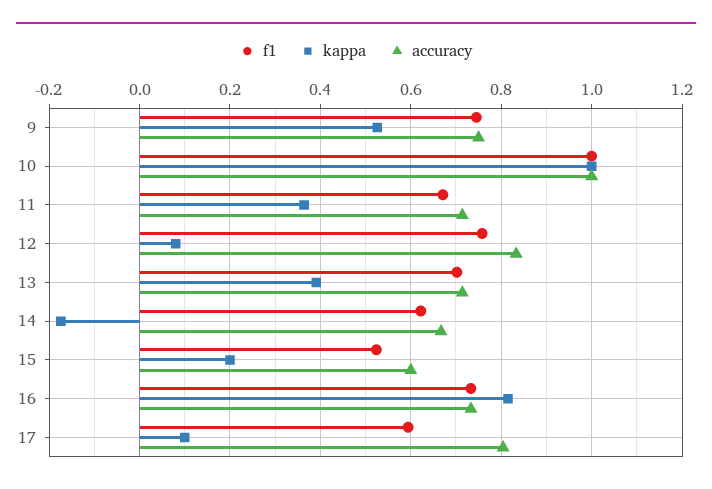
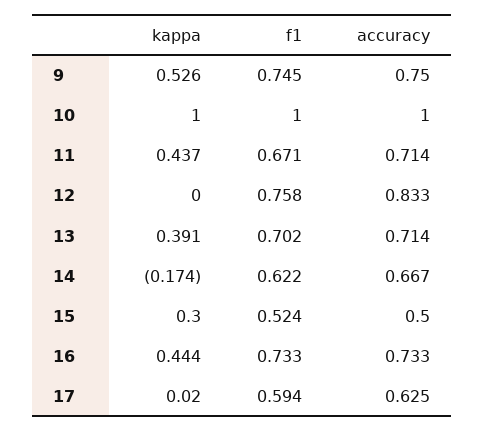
kappa, 11: 0.36 -> 0.437
kappa, 12: 0.08 -> 0
kappa, 15: 0.2 -> 0.3
accuracy, 15: 0.6 -> 0.5
kappa, 16: 0.82 -> 0.444
kappa, 17: 0.1 -> 0.02
accuracy, 17: 0.8 -> 0.625

